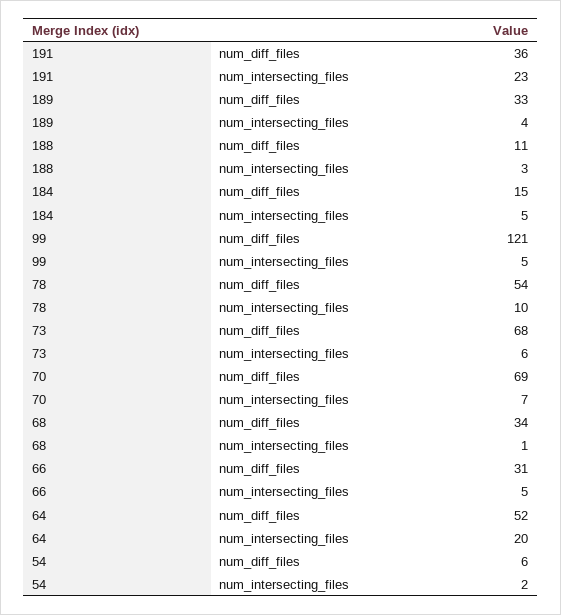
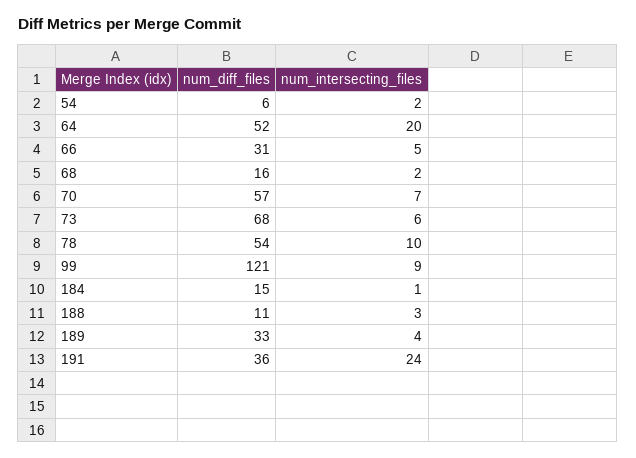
191, num_intersecting_files: 23 -> 24
184, num_intersecting_files: 5 -> 1
99, num_intersecting_files: 5 -> 9
70, num_diff_files: 69 -> 57
68, num_diff_files: 34 -> 16
68, num_intersecting_files: 1 -> 2

